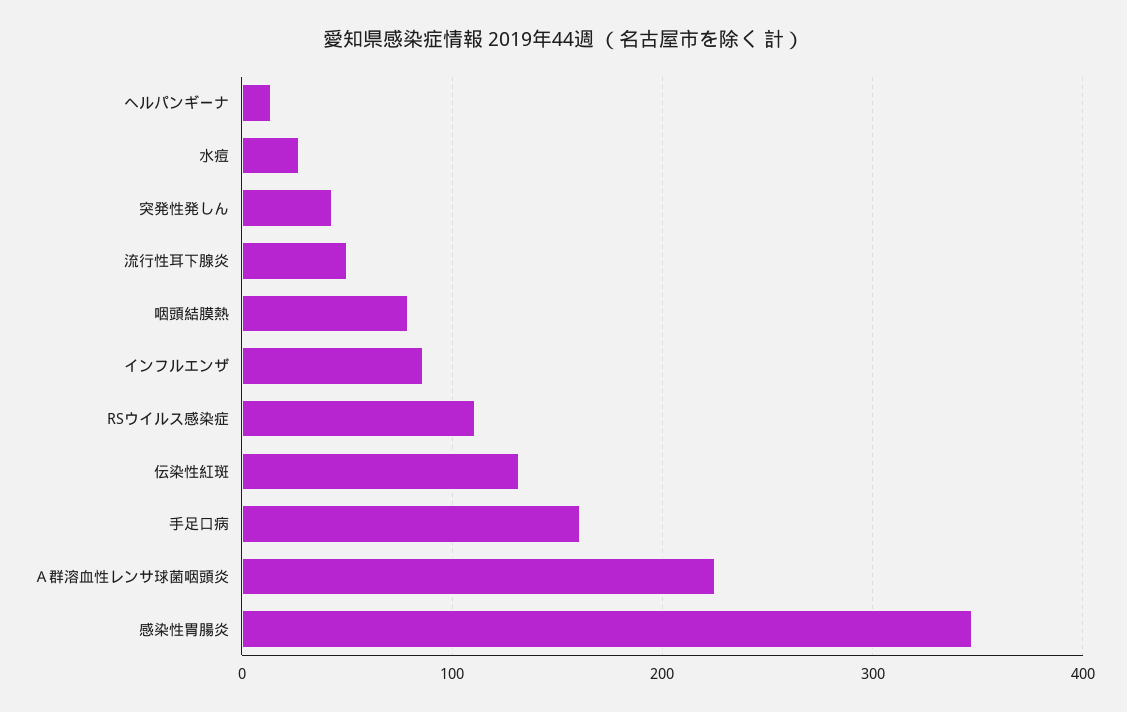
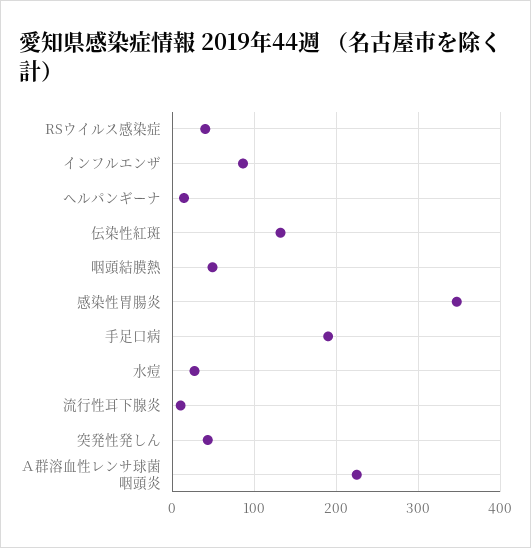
流行性耳下腺炎: 50 -> 10
咽頭結膜熱: 80 -> 50
RSウイルス感染症: 110 -> 40
手足口病: 160 -> 190

